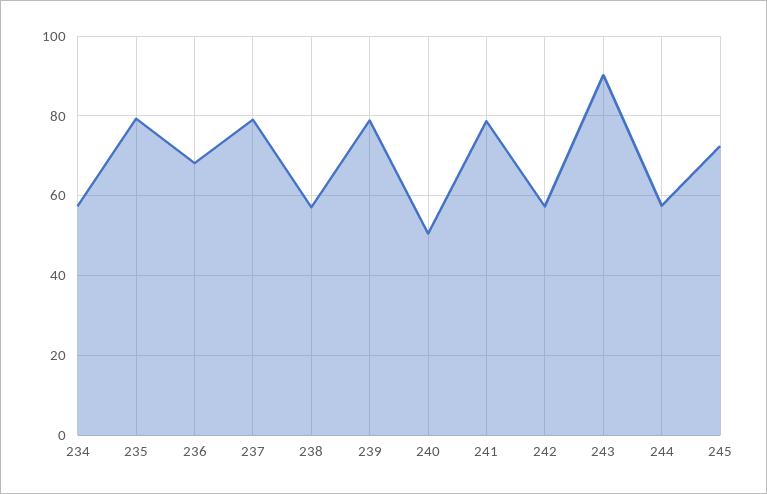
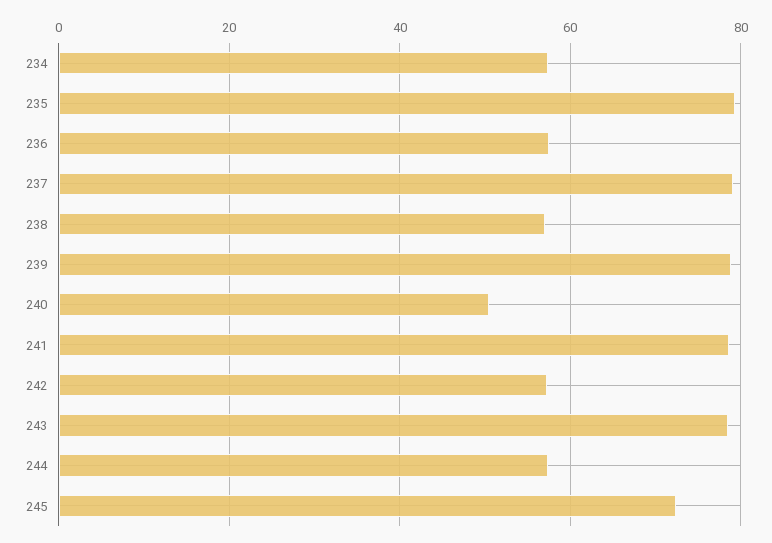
236: 68 -> 58
243: 90 -> 78

